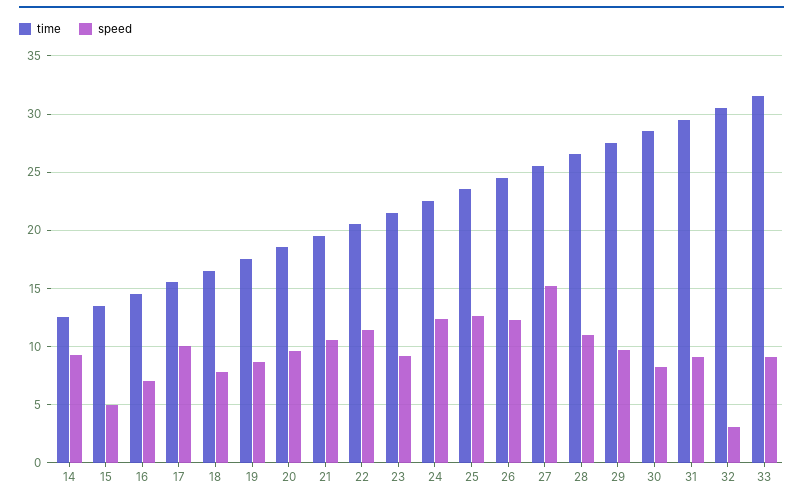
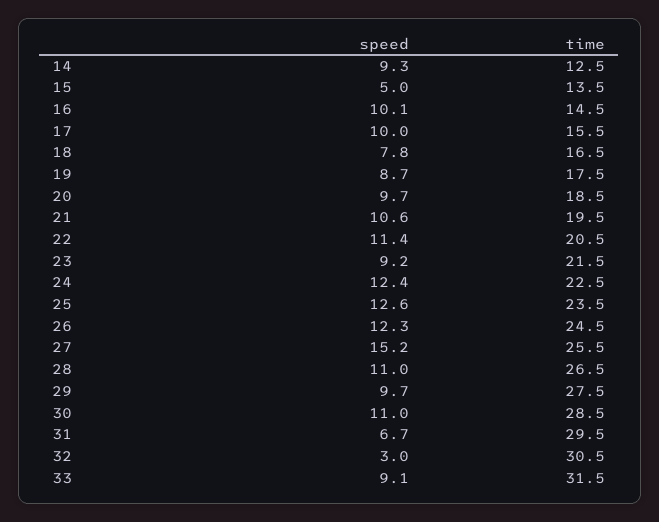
speed, 16: 7 -> 10.1
speed, 30: 8 -> 11
speed, 31: 9 -> 6.7

